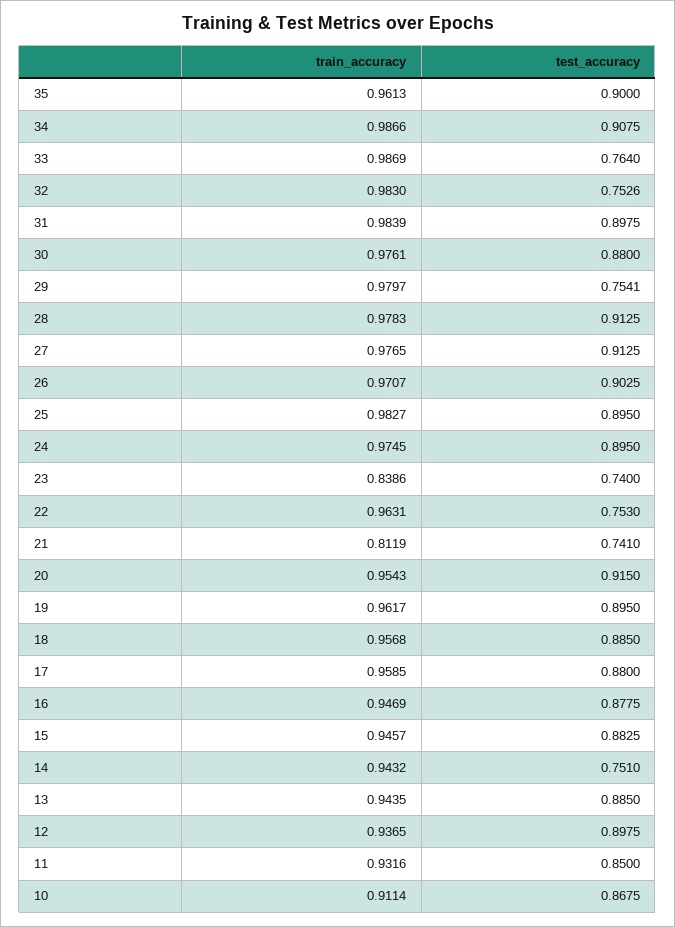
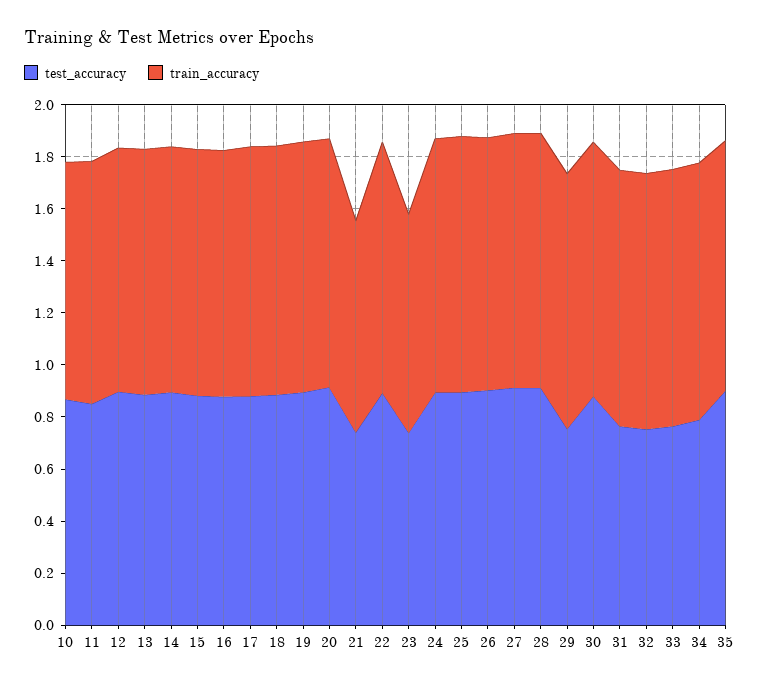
test_accuracy, 34: 0.9075 -> 0.8
test_accuracy, 31: 0.8975 -> 0.75
test_accuracy, 22: 0.753 -> 0.9
test_accuracy, 14: 0.751 -> 0.9

